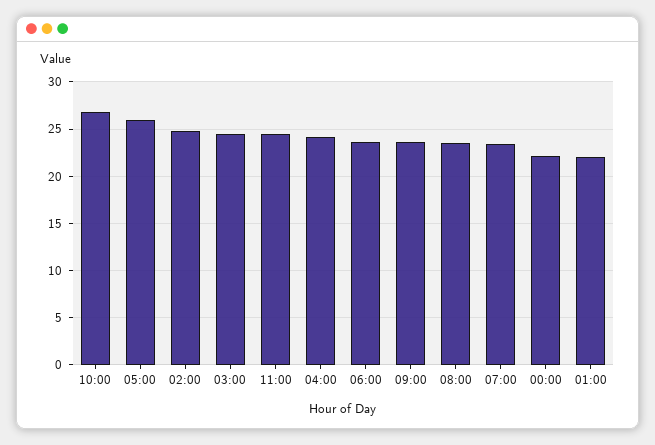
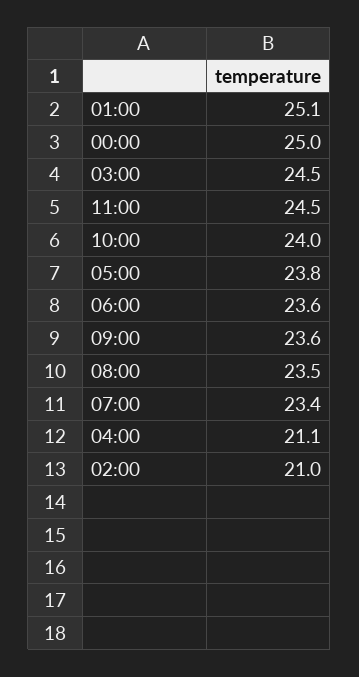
10:00: 27 -> 24
05:00: 26 -> 23.8
02:00: 25 -> 21
04:00: 24 -> 21.1
00:00: 22 -> 25
01:00: 22 -> 25.1

